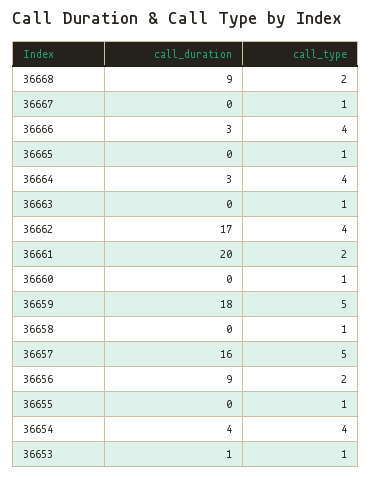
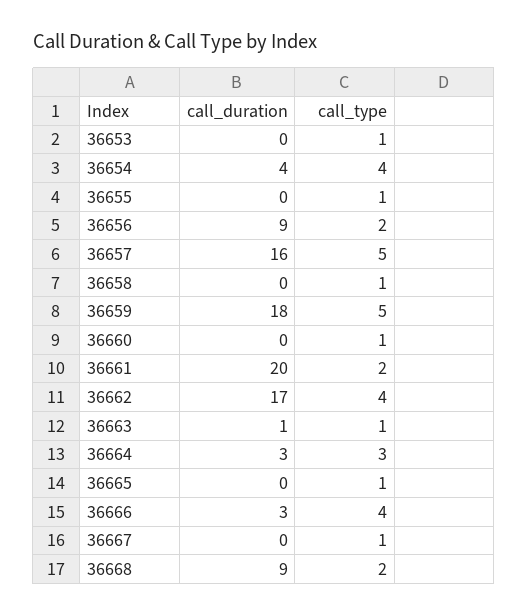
call_type, 36664: 4 -> 3
call_duration, 36663: 0 -> 1
call_duration, 36653: 1 -> 0

